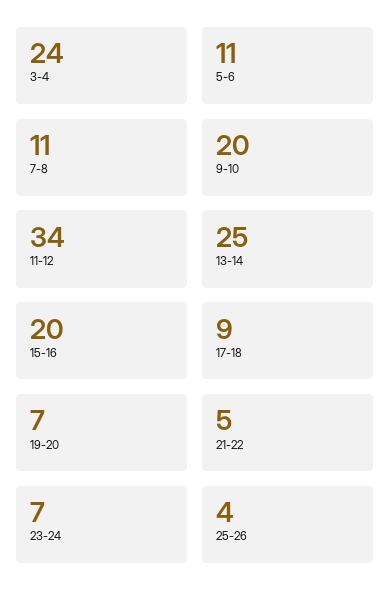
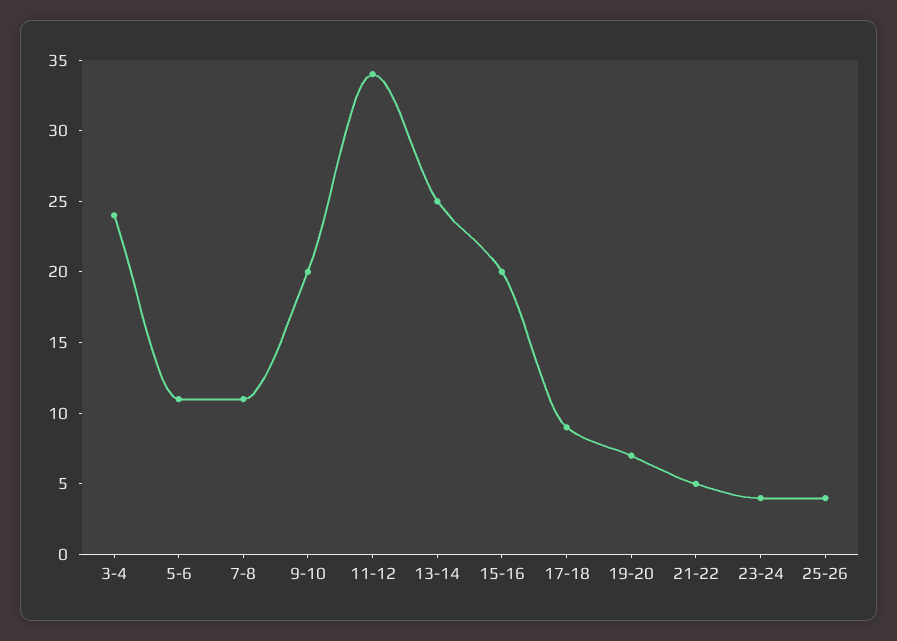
23-24: 7 -> 4

